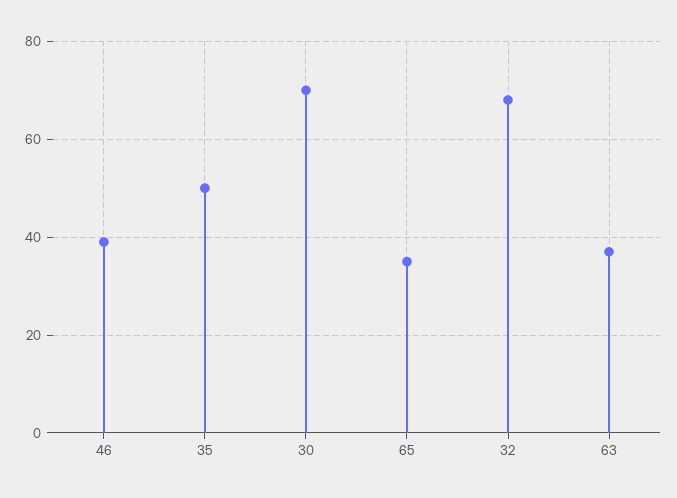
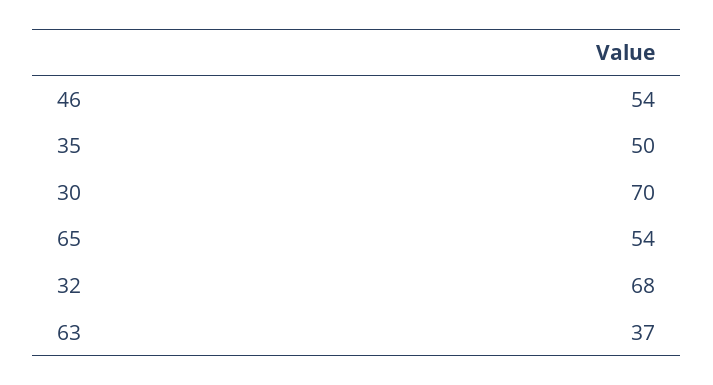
46: 40 -> 54
65: 35 -> 54

